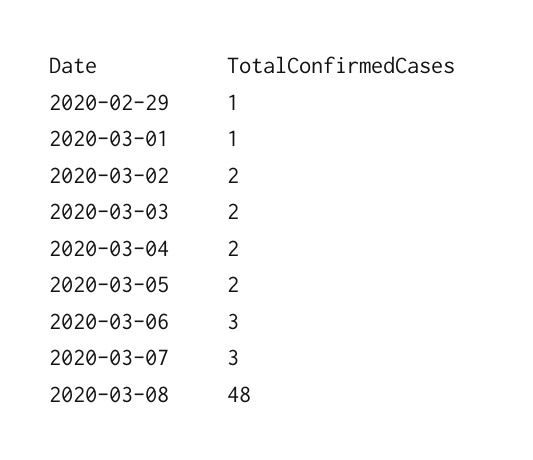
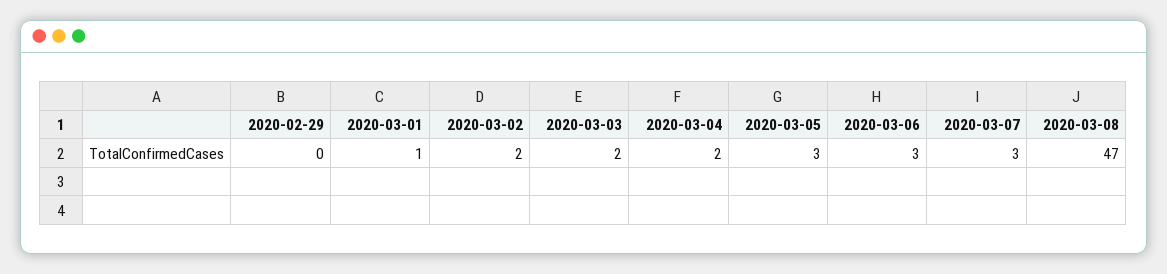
2020-02-29: 1 -> 0
2020-03-05: 2 -> 3
2020-03-08: 48 -> 47

